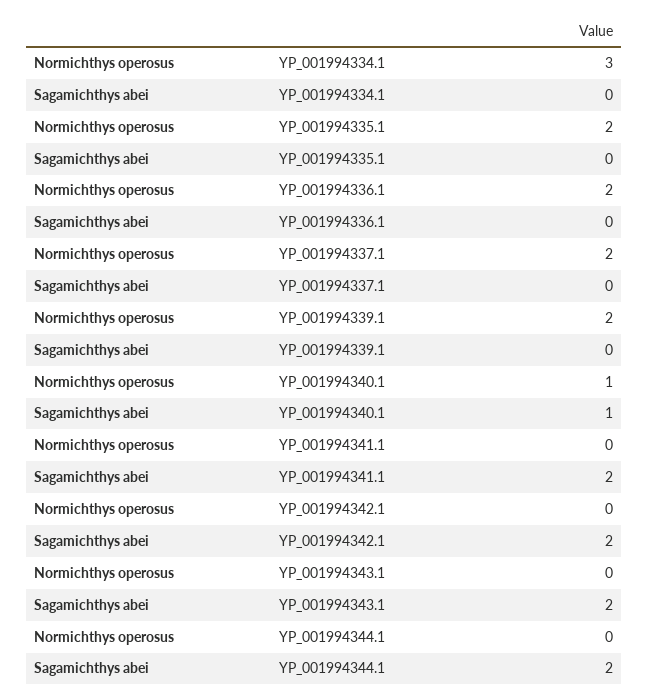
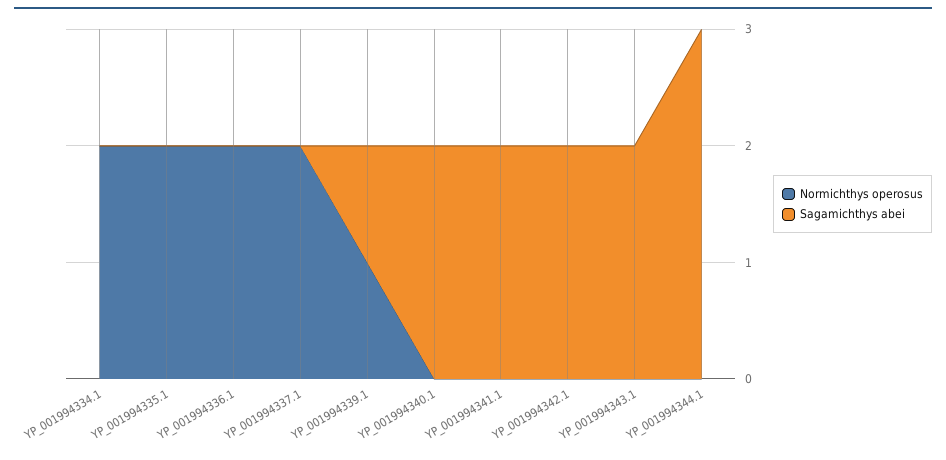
Normichthys operosus, YP_001994334.1: 3 -> 2
Normichthys operosus, YP_001994339.1: 2 -> 1
Sagamichthys abei, YP_001994339.1: 0 -> 1
Normichthys operosus, YP_001994340.1: 1 -> 0
Sagamichthys abei, YP_001994340.1: 1 -> 2
Sagamichthys abei, YP_001994344.1: 2 -> 3

